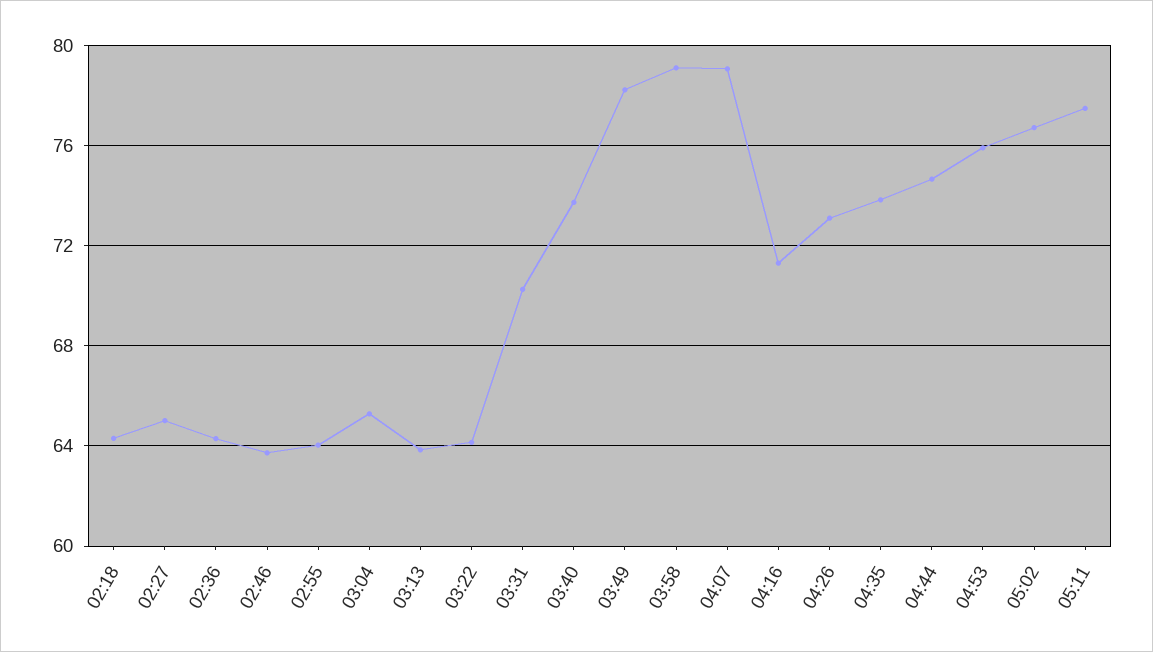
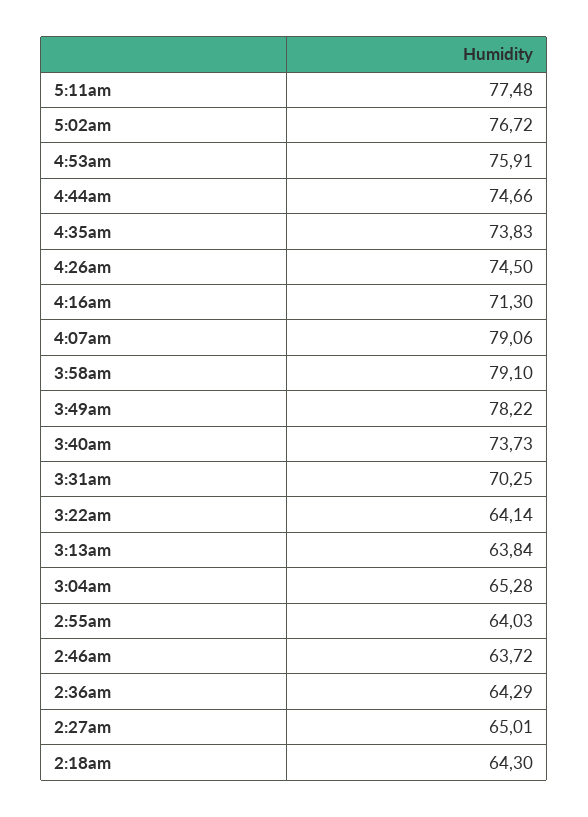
04:26: 73 -> 74.5

